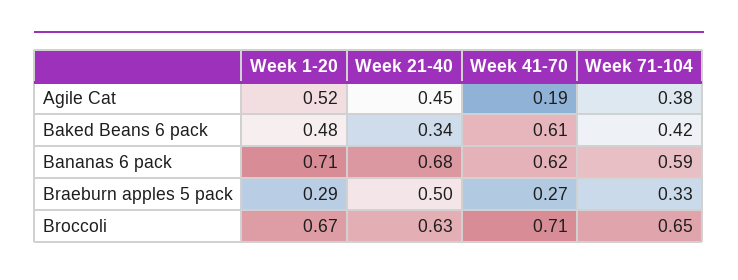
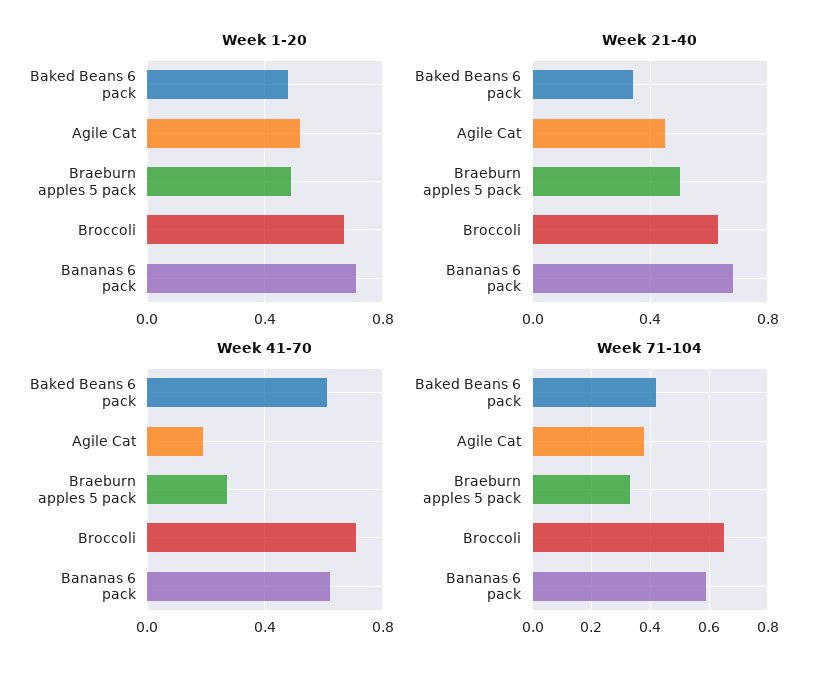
Week 1-20, Braeburn apples 5 pack: 0.29 -> 0.5

